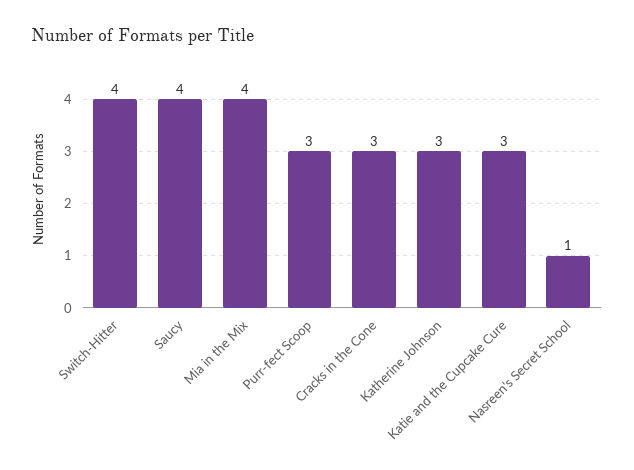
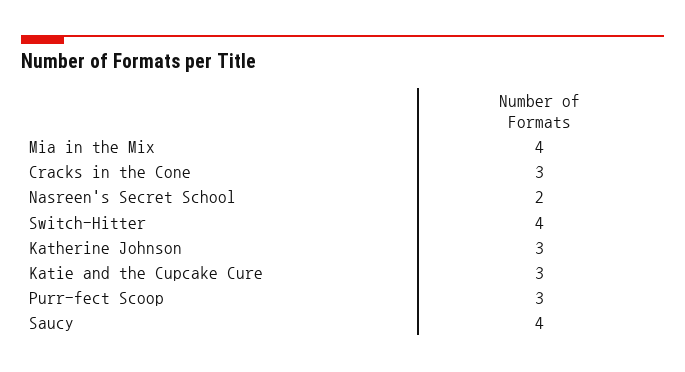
Nasreen's Secret School: 1 -> 2

